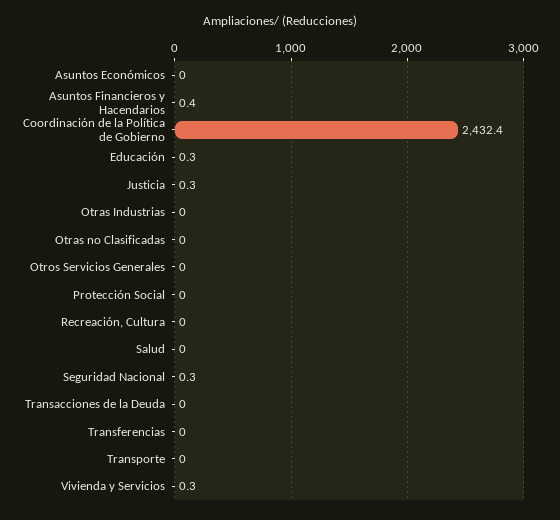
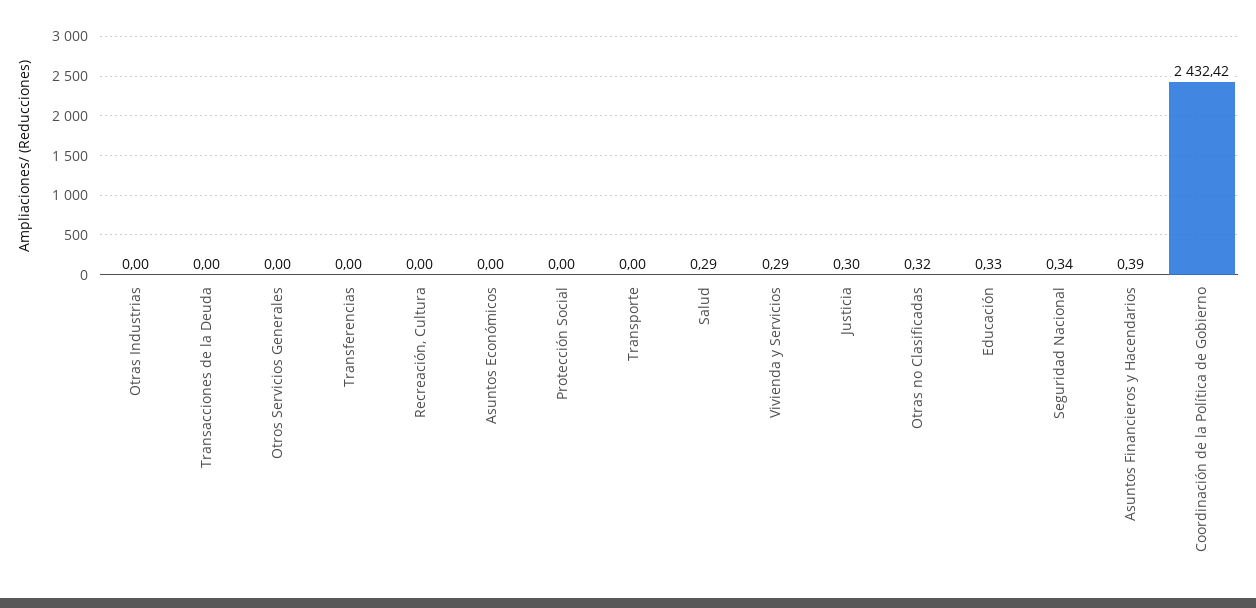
Otras no Clasificadas: 0 -> 0.32
Salud: 0 -> 0.29

